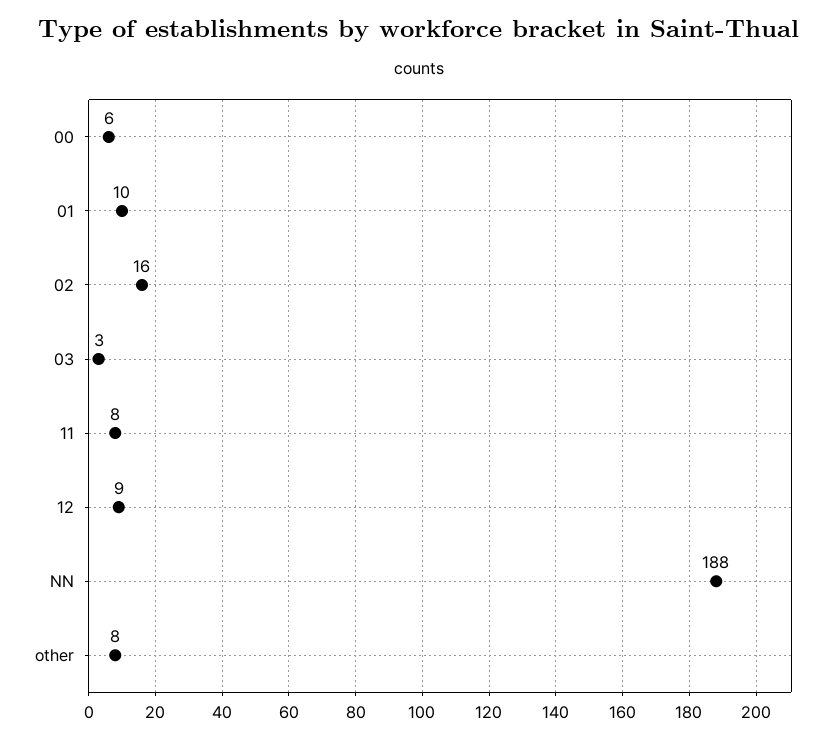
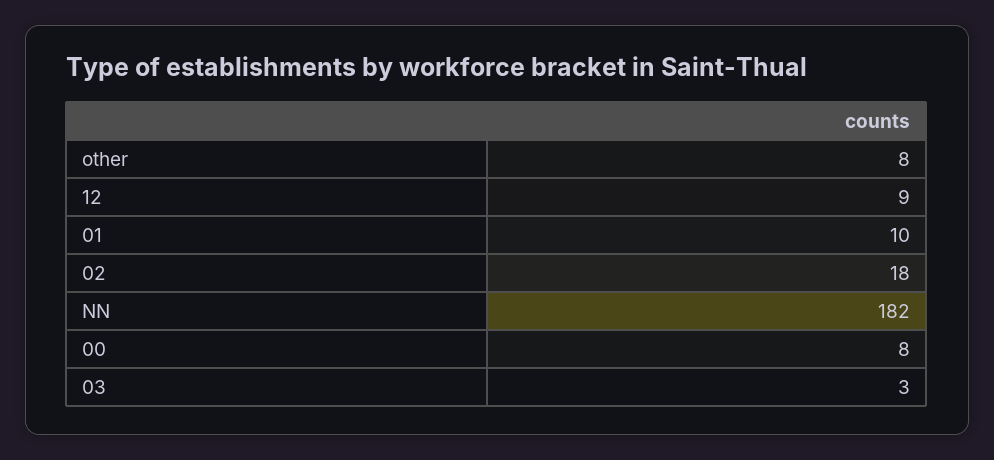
00: 6 -> 8
02: 16 -> 18
11: 8 -> none
NN: 188 -> 182

